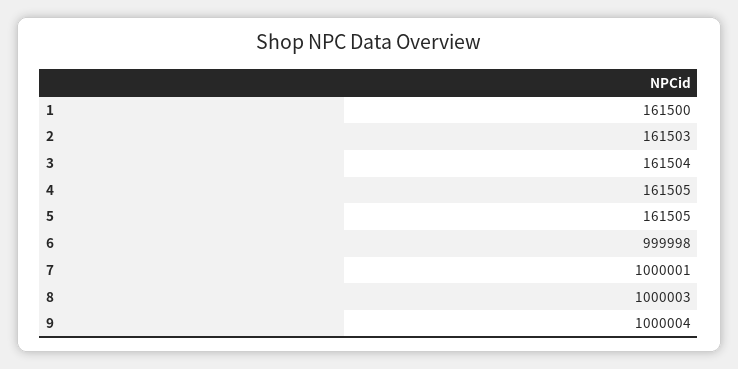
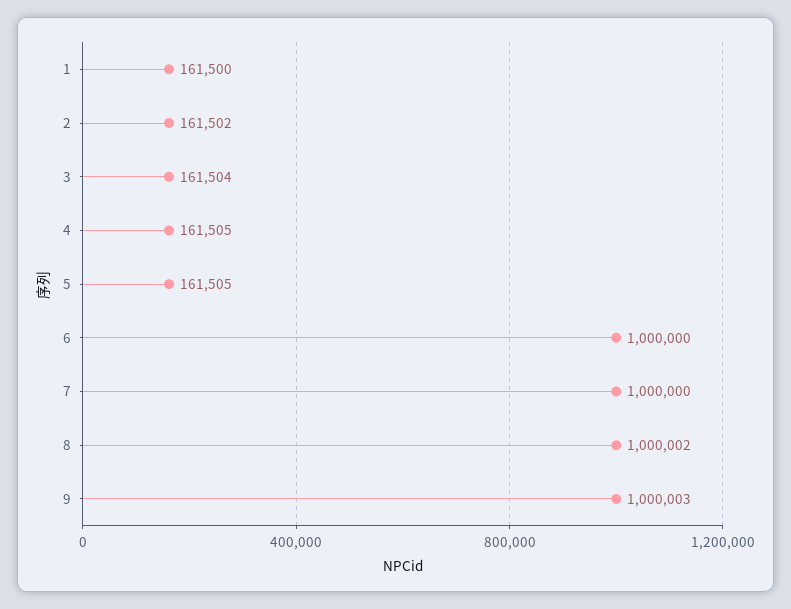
2: 161503 -> 161502
6: 999998 -> 1000000
7: 1000001 -> 1000000
8: 1000003 -> 1000002
9: 1000004 -> 1000003

